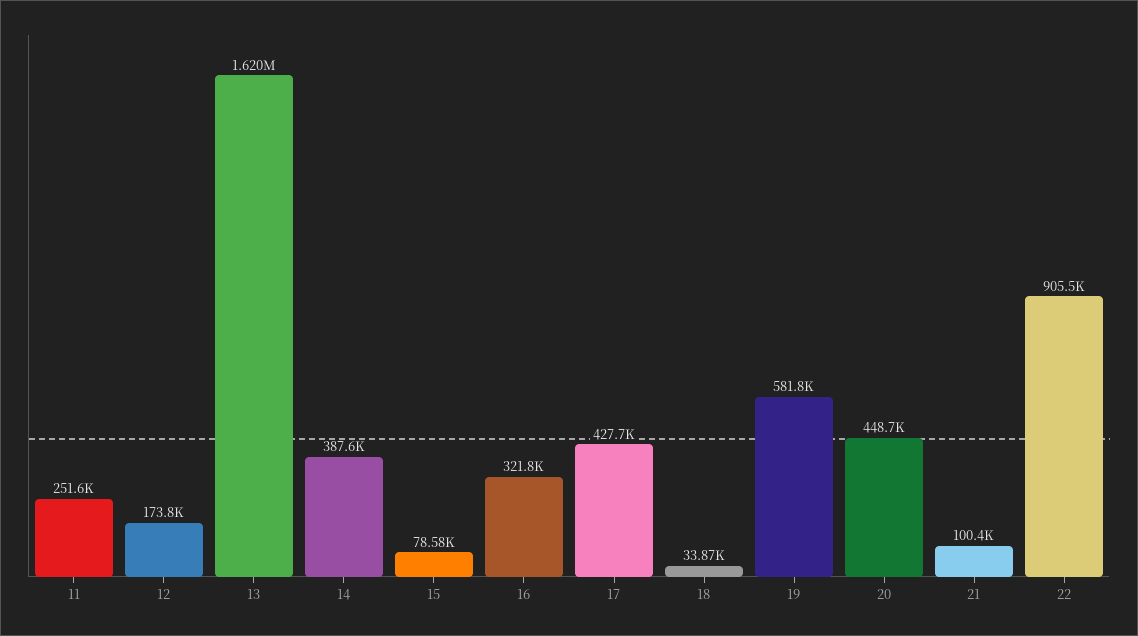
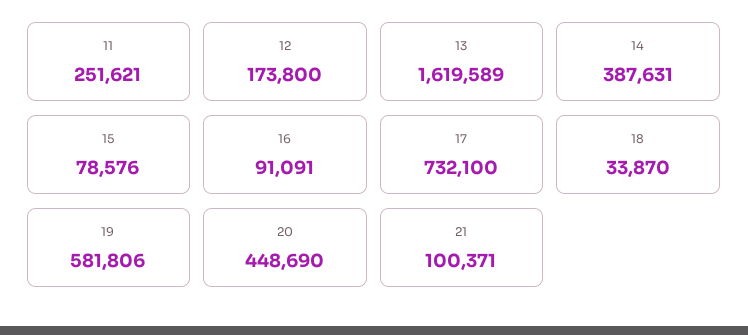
16: 321800 -> 91091
17: 427700 -> 732100
22: 905500 -> none

